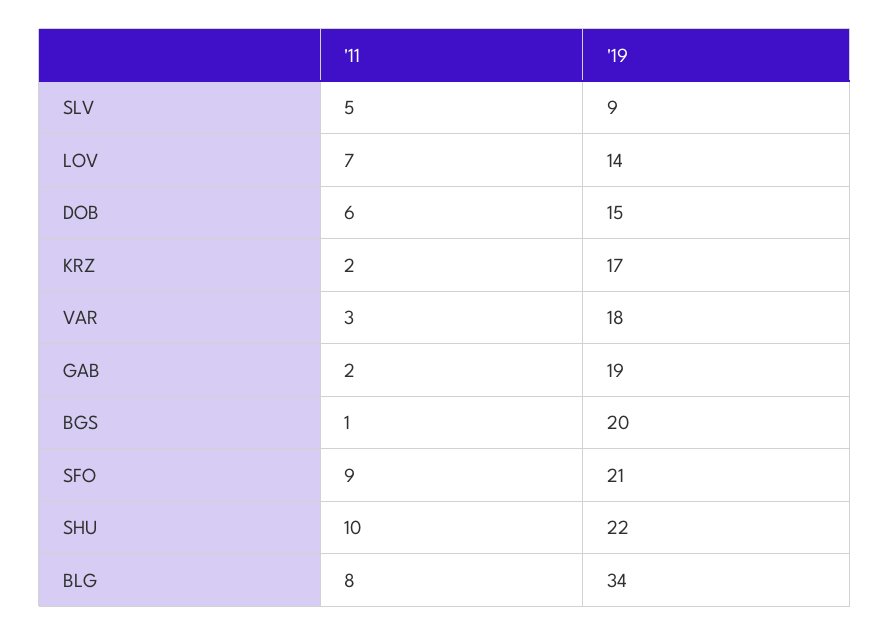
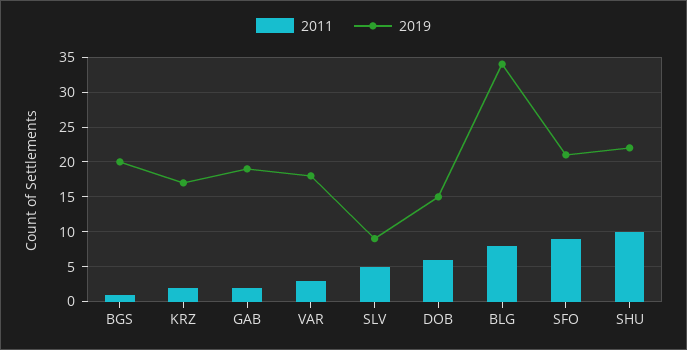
'11, LOV: 7 -> none
'19, LOV: 14 -> none

